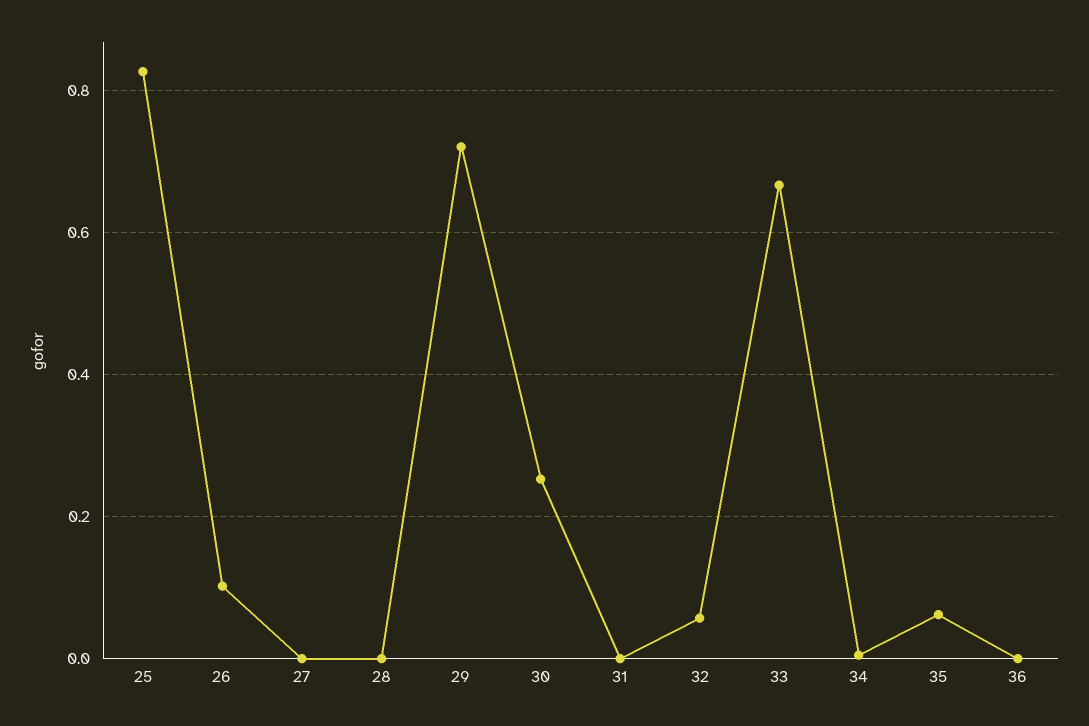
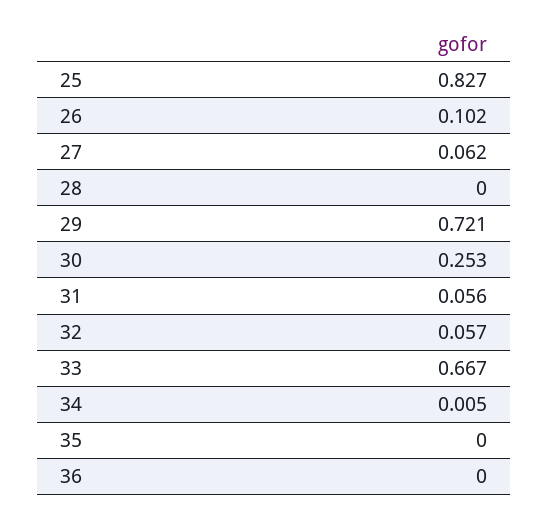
27: 0 -> 0.062
31: 0 -> 0.056
35: 0.06 -> 0

